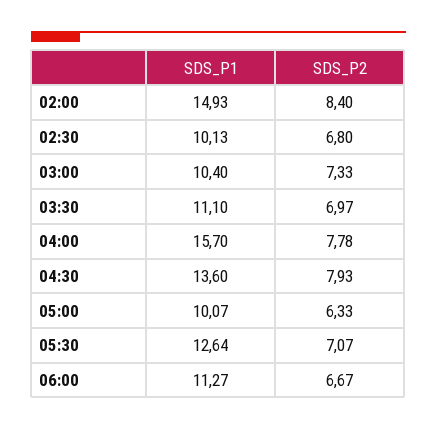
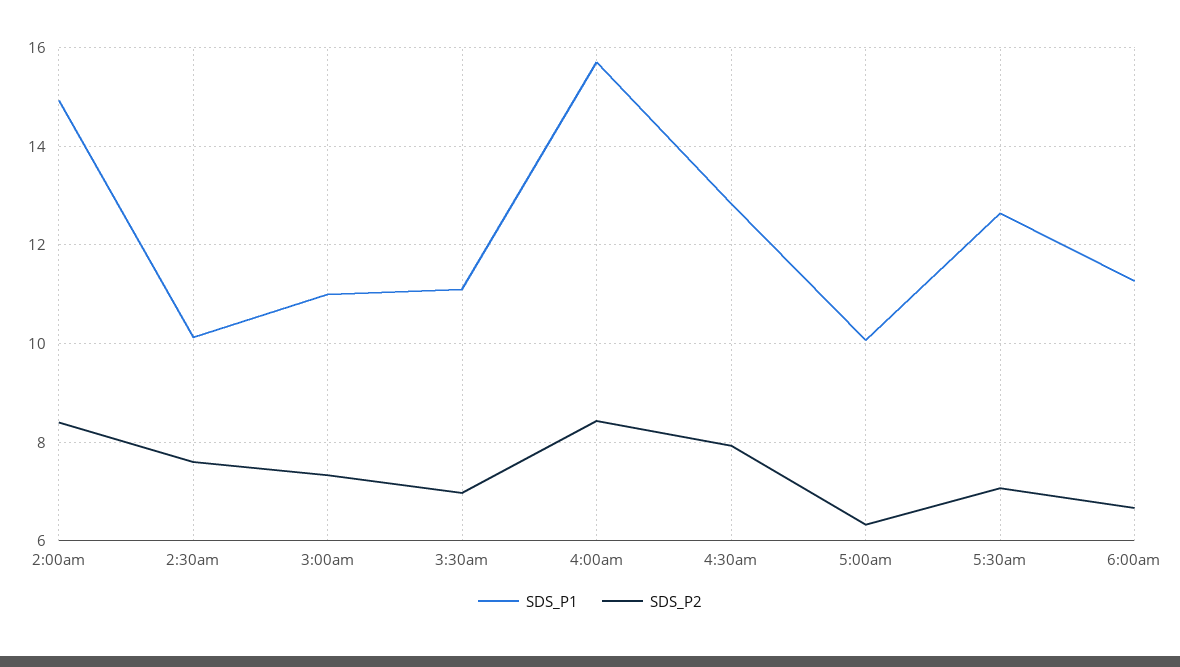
SDS_P2, 02:30: 6.8 -> 7.6
SDS_P1, 03:00: 10.4 -> 11
SDS_P2, 04:00: 7.78 -> 8.4
SDS_P1, 04:30: 13.6 -> 12.8

